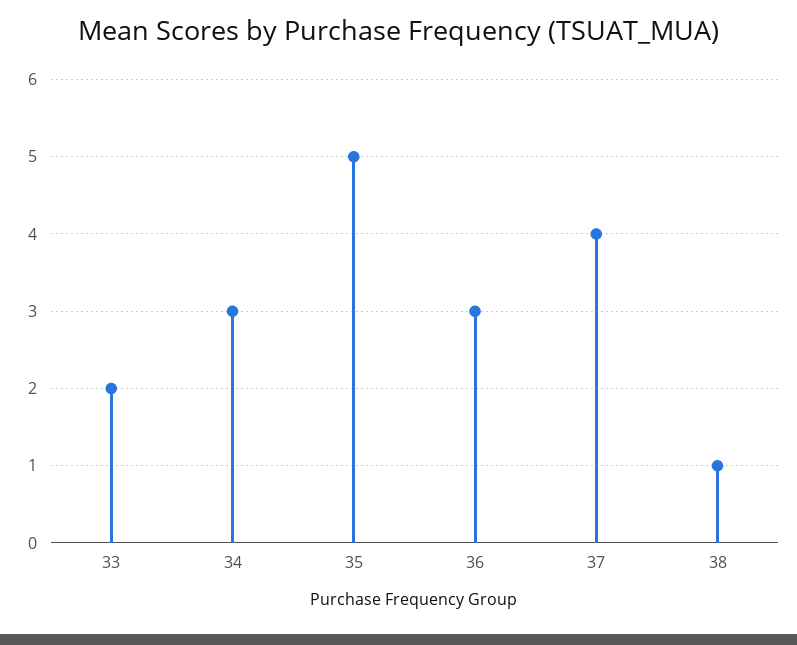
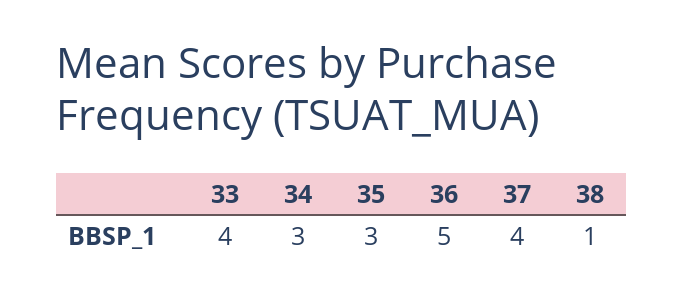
33: 2 -> 4
35: 5 -> 3
36: 3 -> 5

